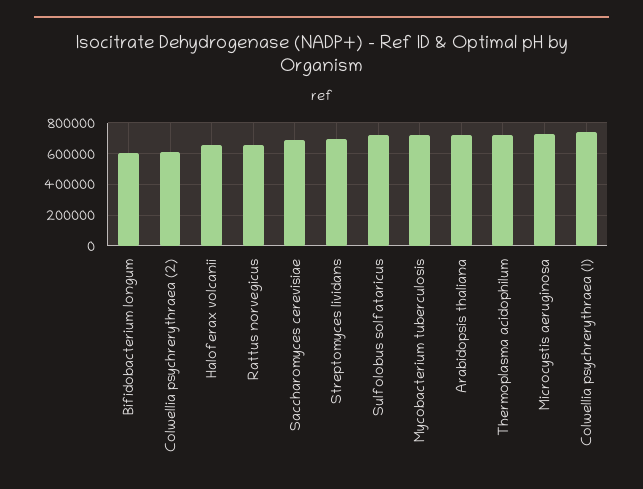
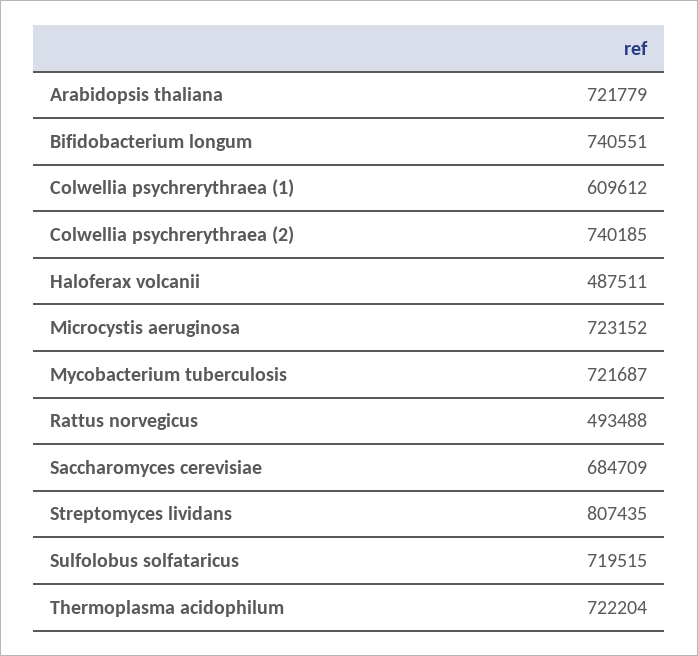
Bifidobacterium longum: 600000 -> 740551
Colwellia psychrerythraea (2): 600000 -> 740185
Haloferax volcanii: 650000 -> 487511
Rattus norvegicus: 650000 -> 493488
Streptomyces lividans: 700000 -> 807435
Colwellia psychrerythraea (1): 750000 -> 609612

